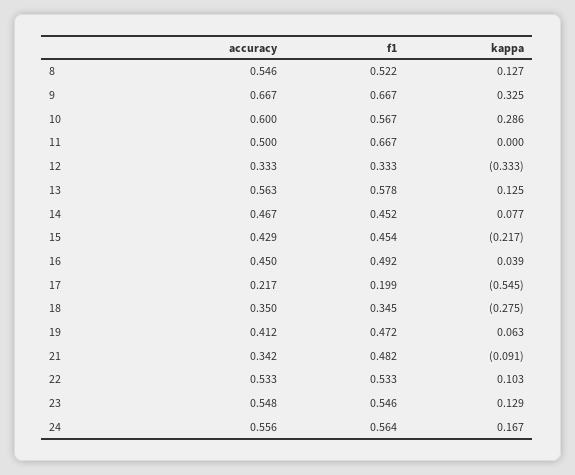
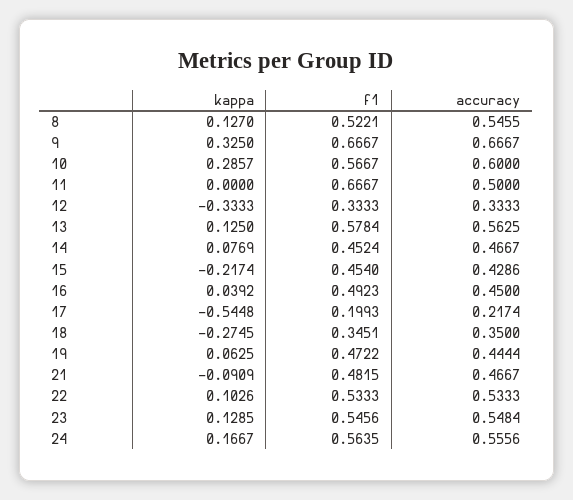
accuracy, 19: 0.412 -> 0.4444
accuracy, 21: 0.342 -> 0.4667

